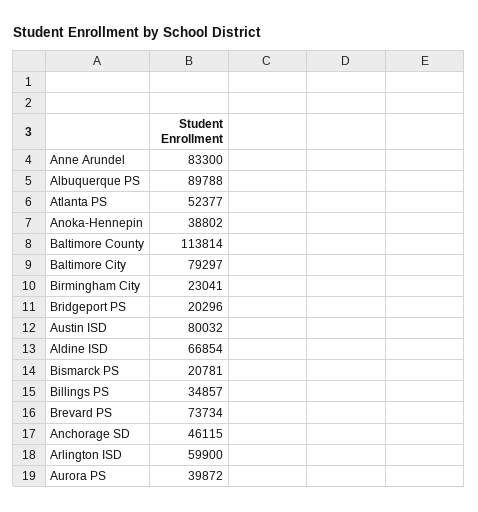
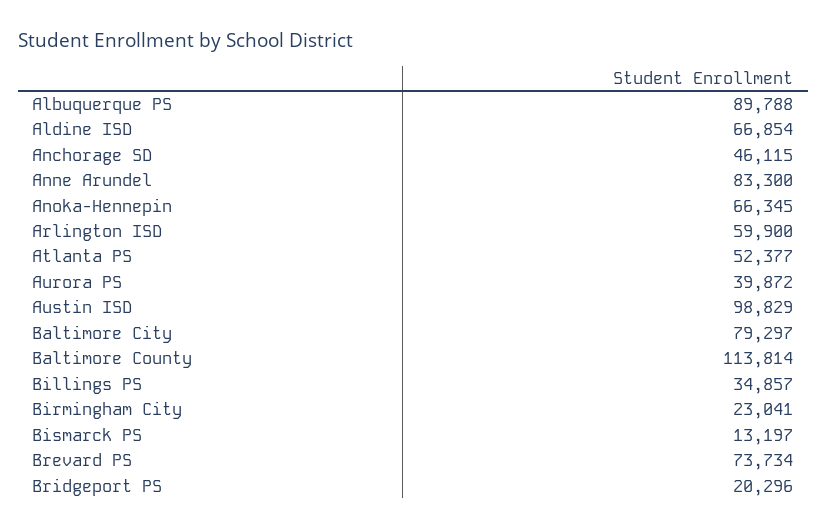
Anoka-Hennepin: 38802 -> 66345
Austin ISD: 80032 -> 98829
Bismarck PS: 20781 -> 13197

